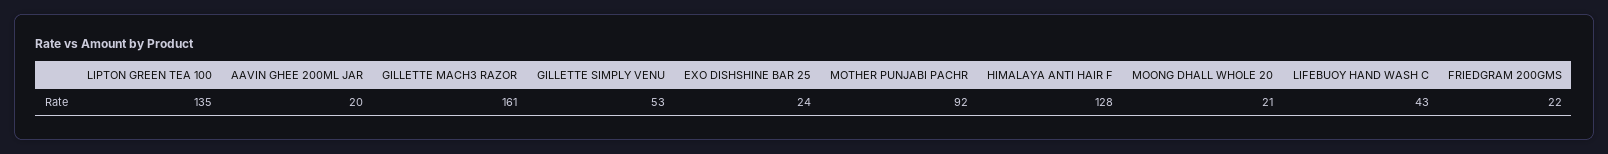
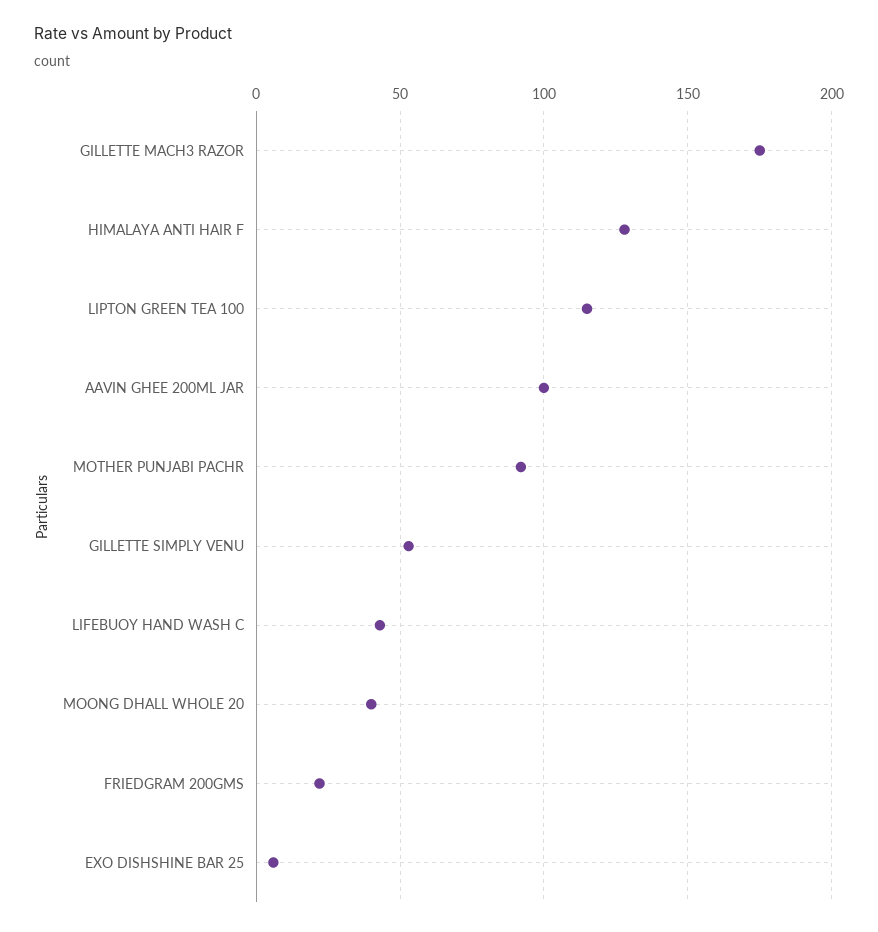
LIPTON GREEN TEA 100: 135 -> 115
AAVIN GHEE 200ML JAR: 20 -> 100
GILLETTE MACH3 RAZOR: 161 -> 175
EXO DISHSHINE BAR 25: 24 -> 5
MOONG DHALL WHOLE 20: 21 -> 40

